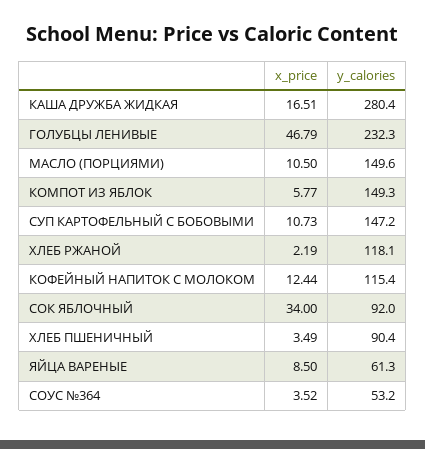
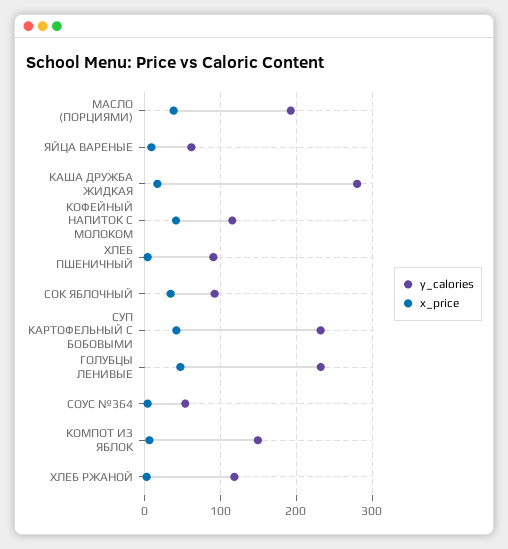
x_price, МАСЛО (ПОРЦИЯМИ): 10.5 -> 40
y_calories, МАСЛО (ПОРЦИЯМИ): 149.6 -> 190
x_price, СУП КАРТОФЕЛЬНЫЙ С БОБОВЫМИ: 10.73 -> 40
y_calories, СУП КАРТОФЕЛЬНЫЙ С БОБОВЫМИ: 147.2 -> 230
x_price, КОФЕЙНЫЙ НАПИТОК С МОЛОКОМ: 12.44 -> 40

